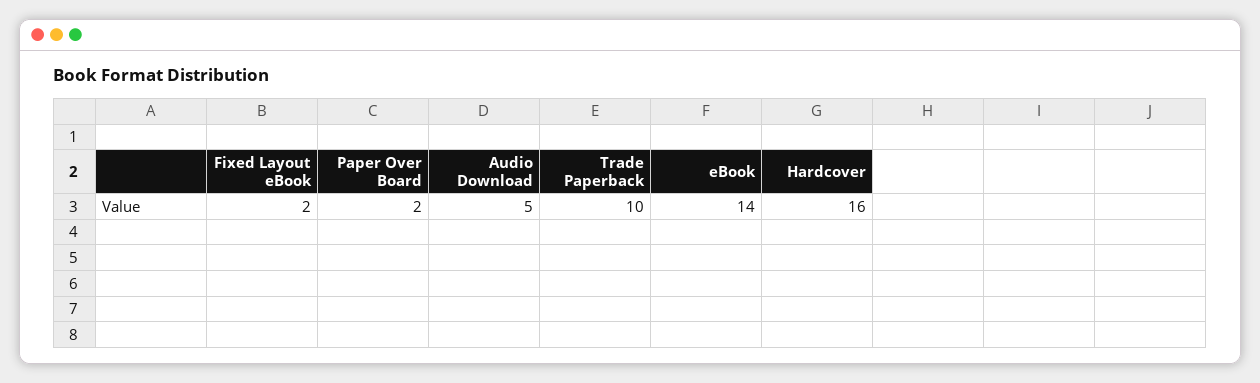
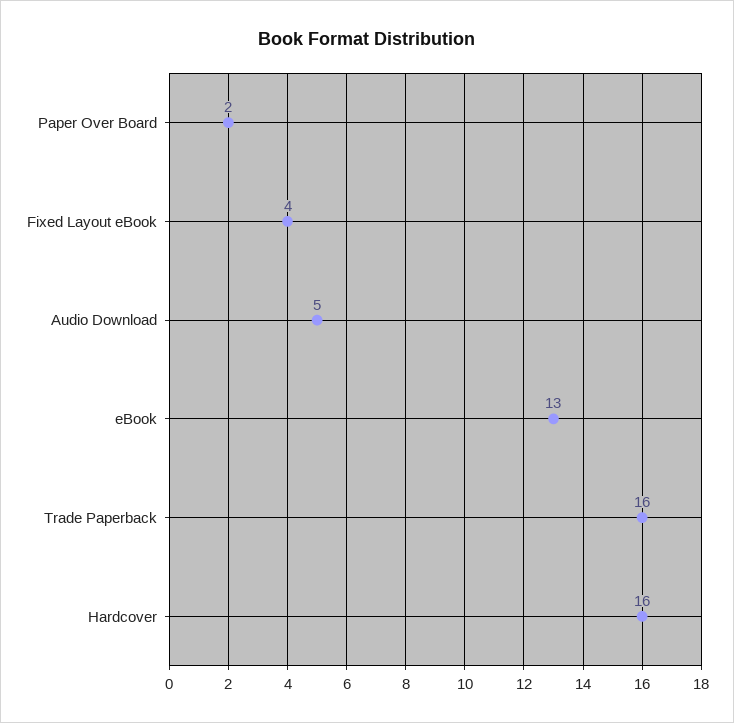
Fixed Layout eBook: 2 -> 4
Trade Paperback: 10 -> 16
eBook: 14 -> 13

